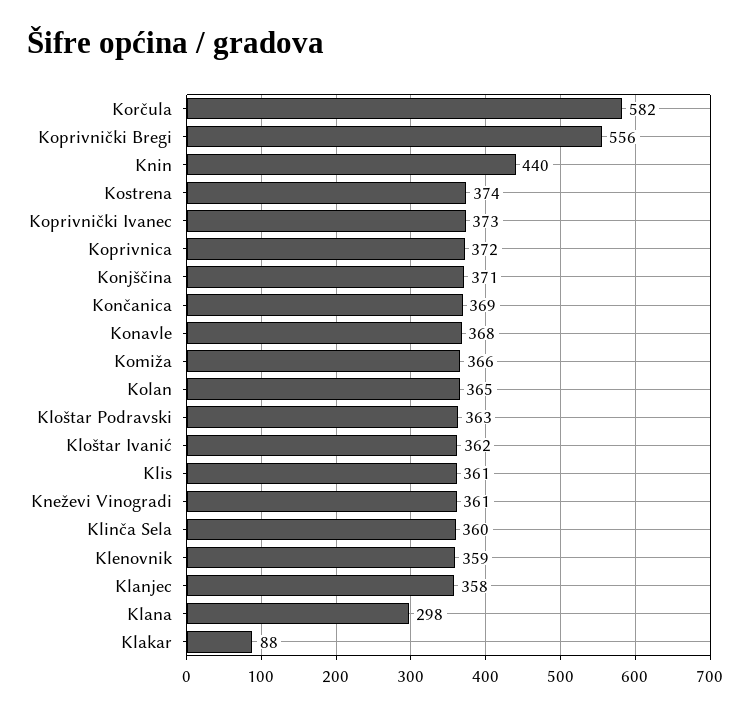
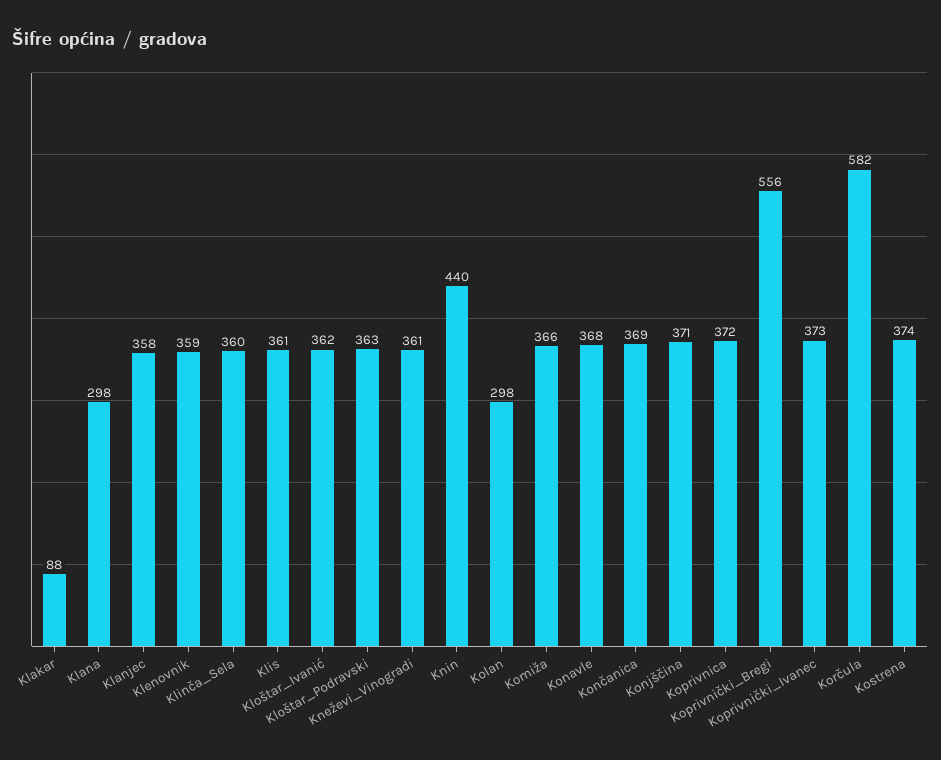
Kolan: 365 -> 298

